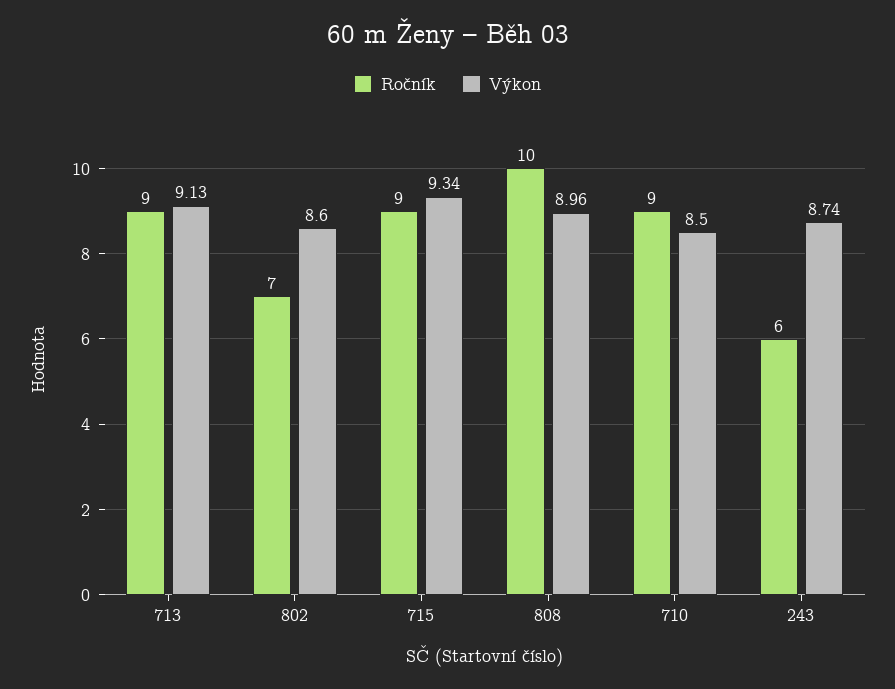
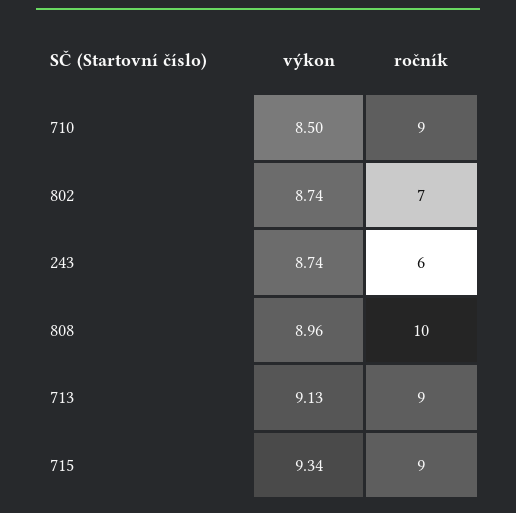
Výkon, 802: 8.6 -> 8.74

